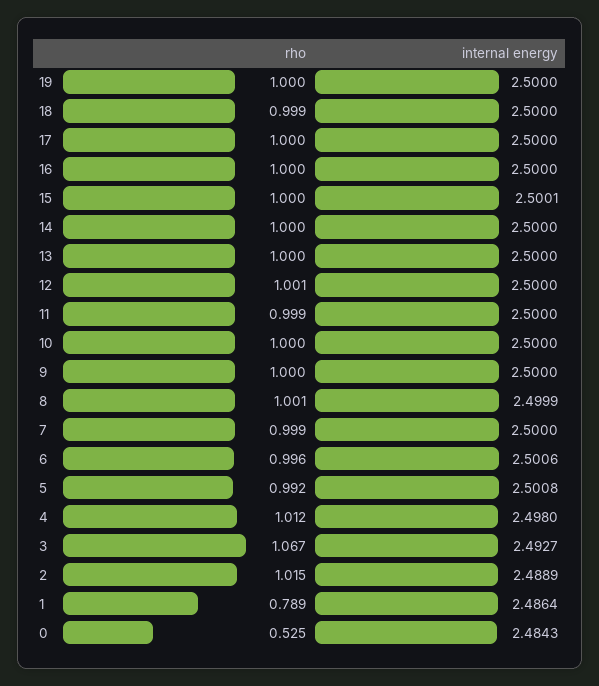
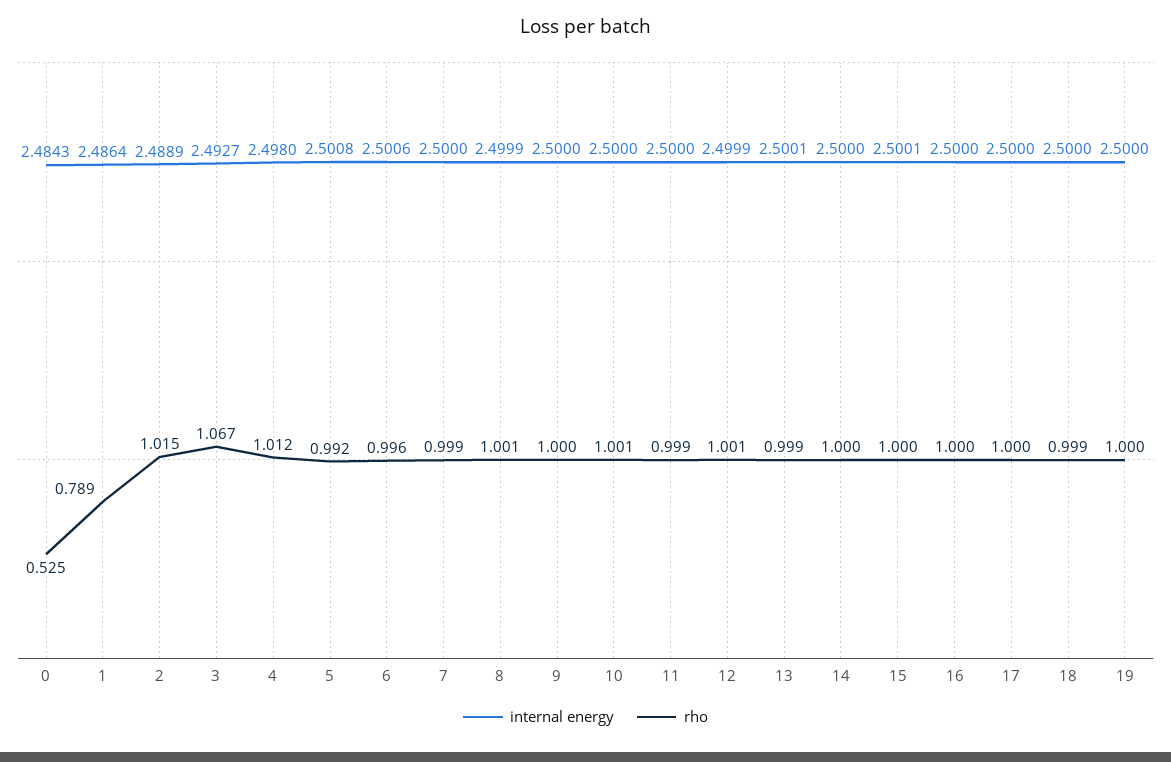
rho, 13: 1 -> 0.999
internal energy, 13: 2.5 -> 2.5001
internal energy, 12: 2.5 -> 2.4999
rho, 10: 1 -> 1.001

